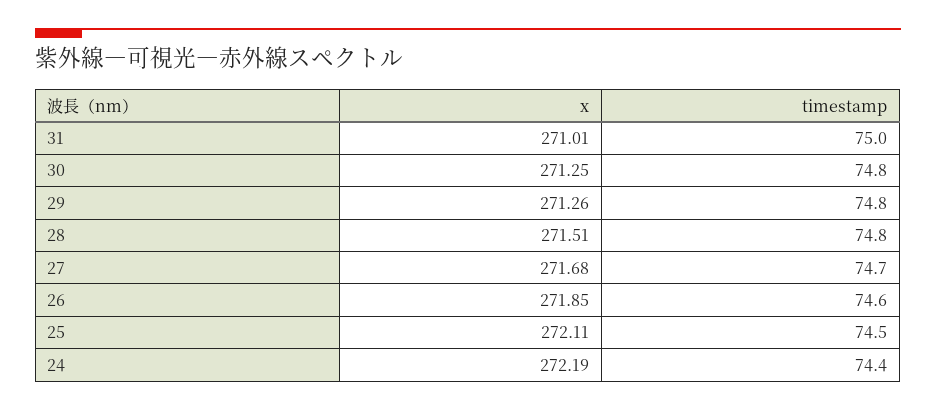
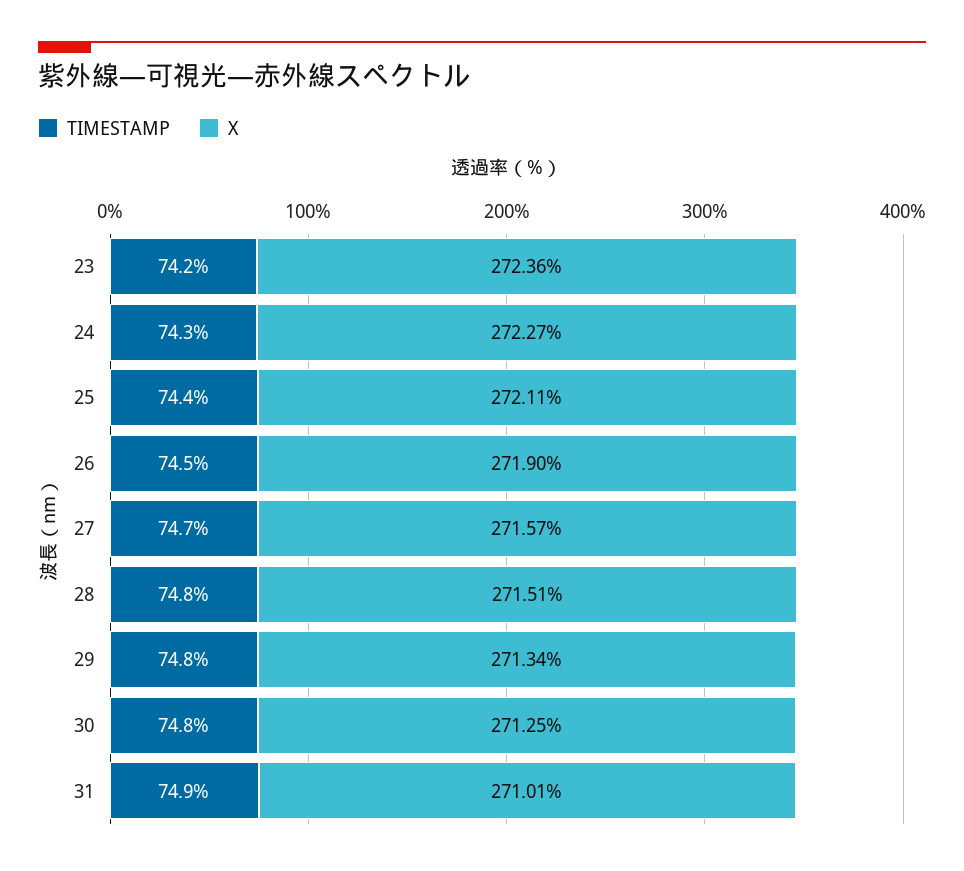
timestamp, 31: 75 -> 74.9
x, 29: 271.26 -> 271.34
x, 27: 271.68 -> 271.57
x, 26: 271.85 -> 271.9
timestamp, 26: 74.6 -> 74.5
timestamp, 25: 74.5 -> 74.4
x, 24: 272.19 -> 272.27
timestamp, 24: 74.4 -> 74.3
timestamp, 23: none -> 74.2
x, 23: none -> 272.36

